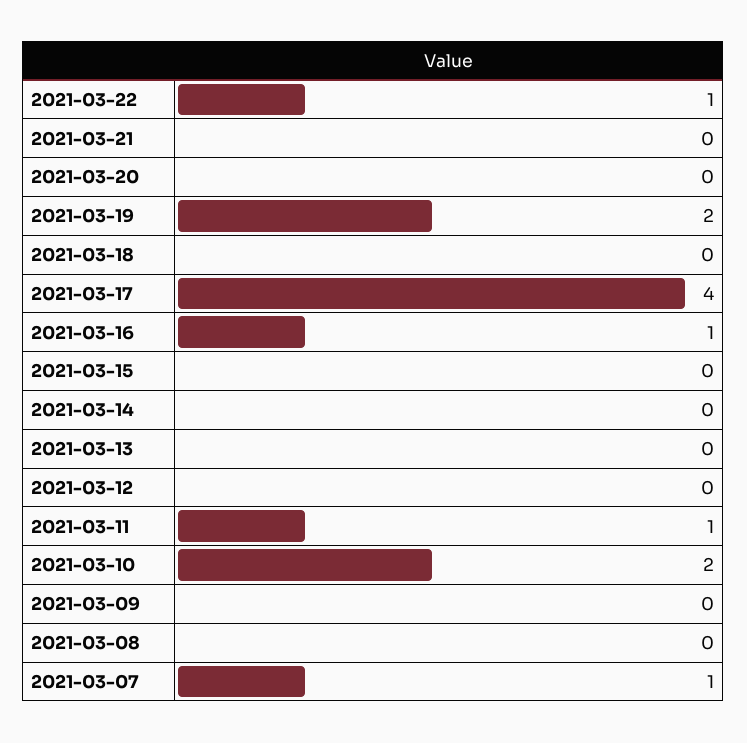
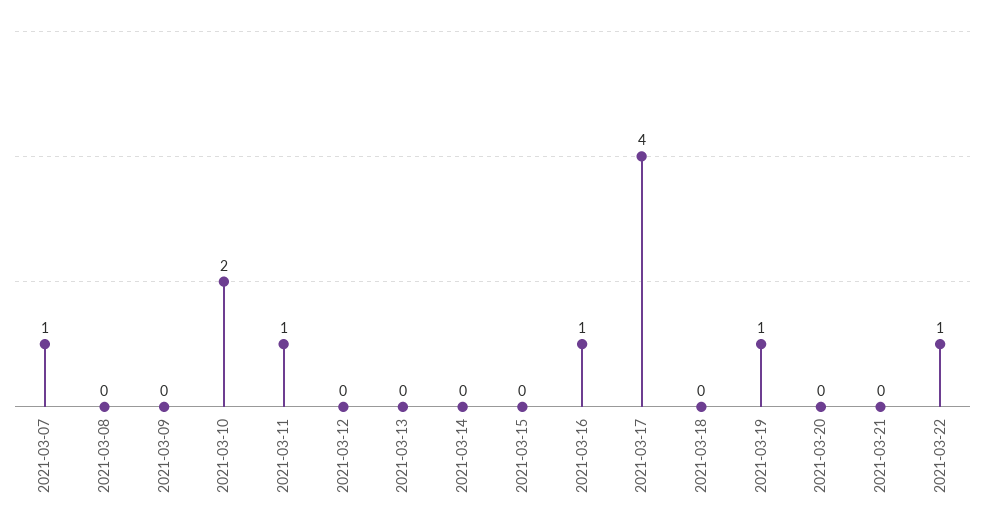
2021-03-19: 2 -> 1

